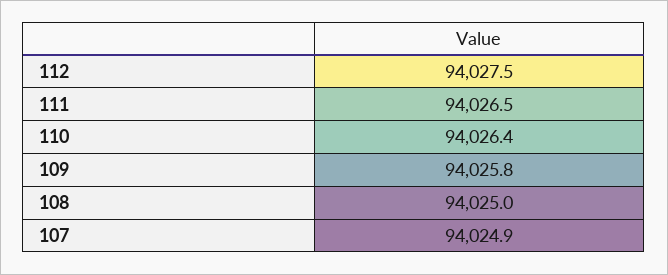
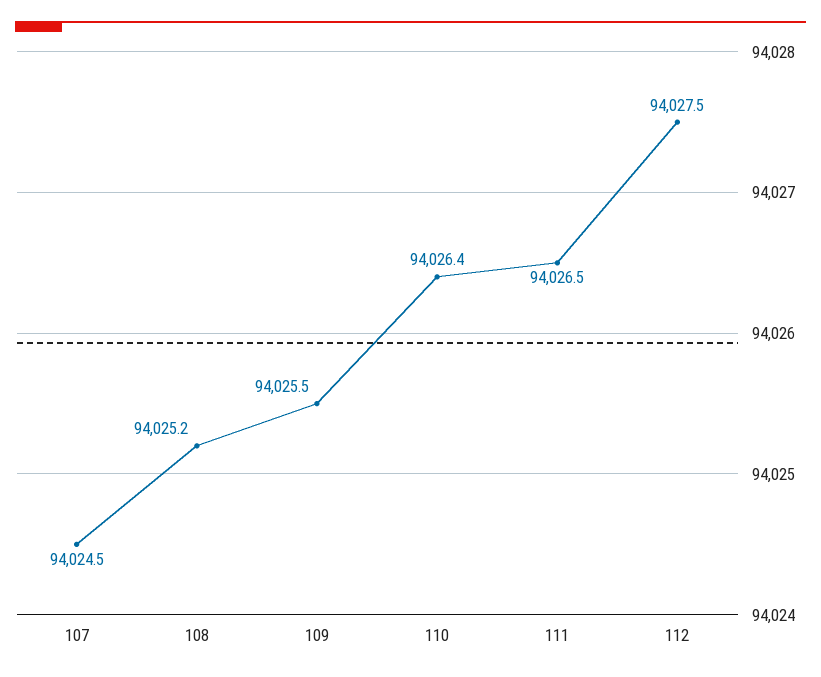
109: 94025.8 -> 94025.5
108: 94025 -> 94025.2
107: 94024.9 -> 94024.5

